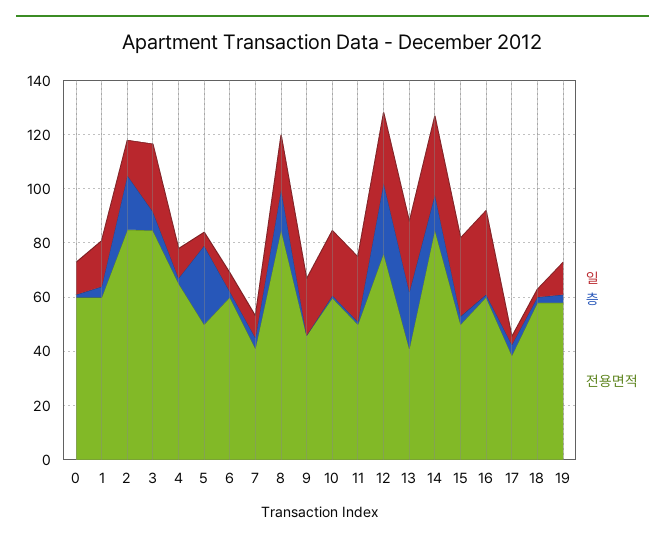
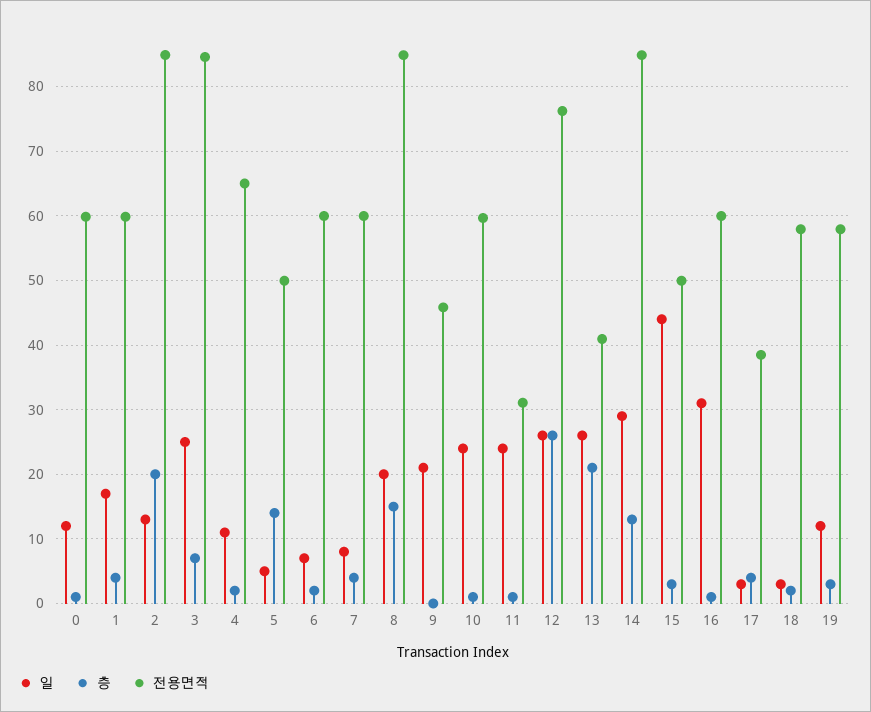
층, 5: 30 -> 14
전용면적, 7: 40 -> 60
전용면적, 11: 50 -> 31
일, 15: 30 -> 44

